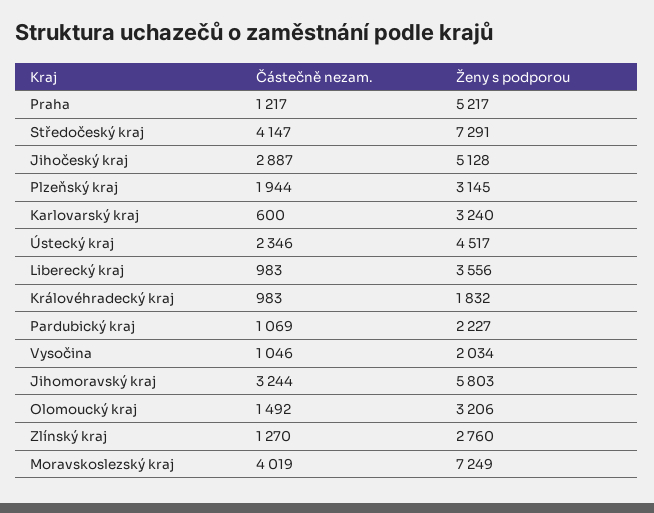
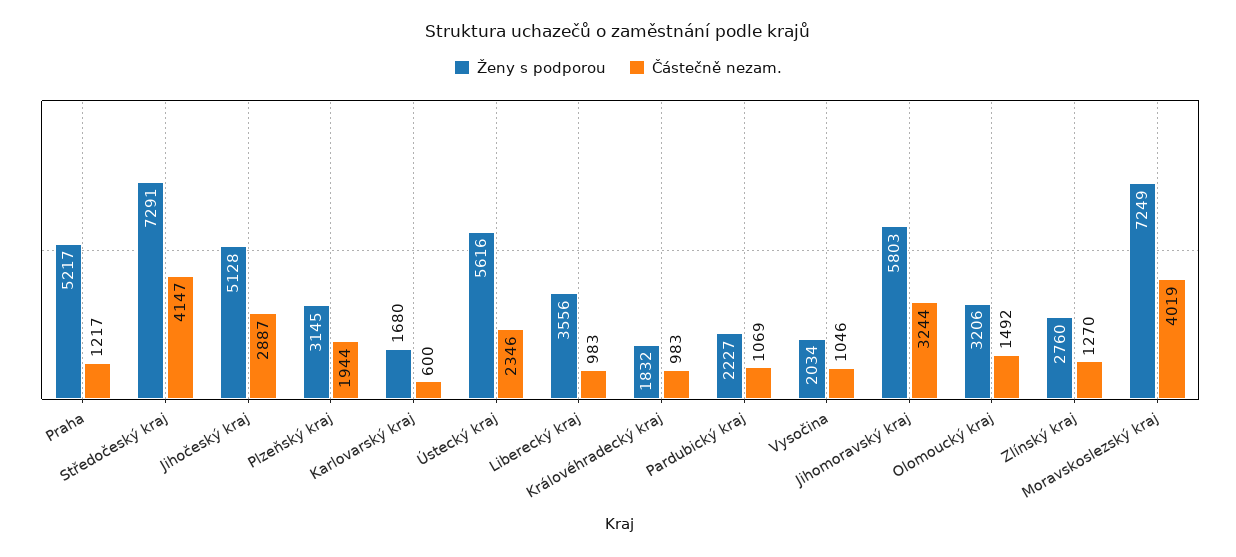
Ženy s podporou, Karlovarský kraj: 3240 -> 1680
Ženy s podporou, Ústecký kraj: 4517 -> 5616

